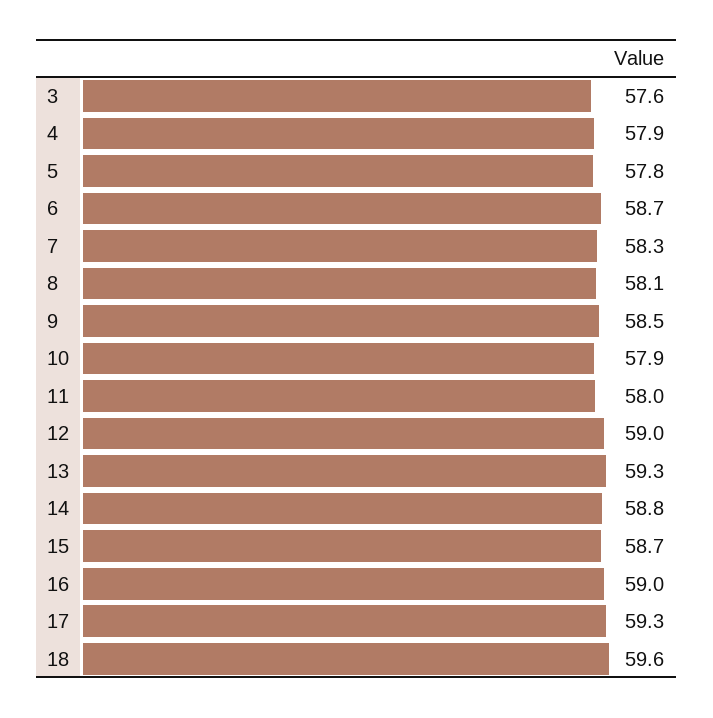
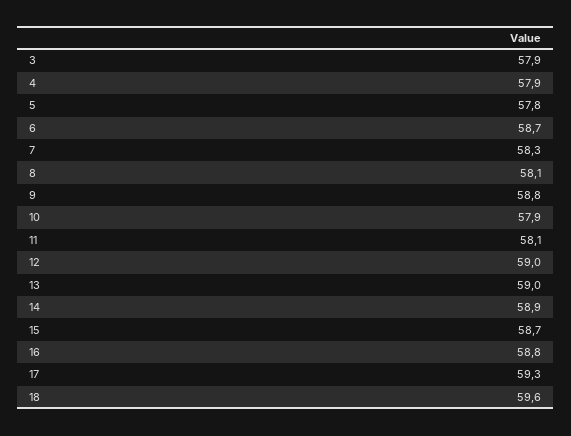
3: 57.6 -> 57.9
9: 58.5 -> 58.8
11: 58 -> 58.1
13: 59.3 -> 59
14: 58.8 -> 58.9
16: 59 -> 58.8

